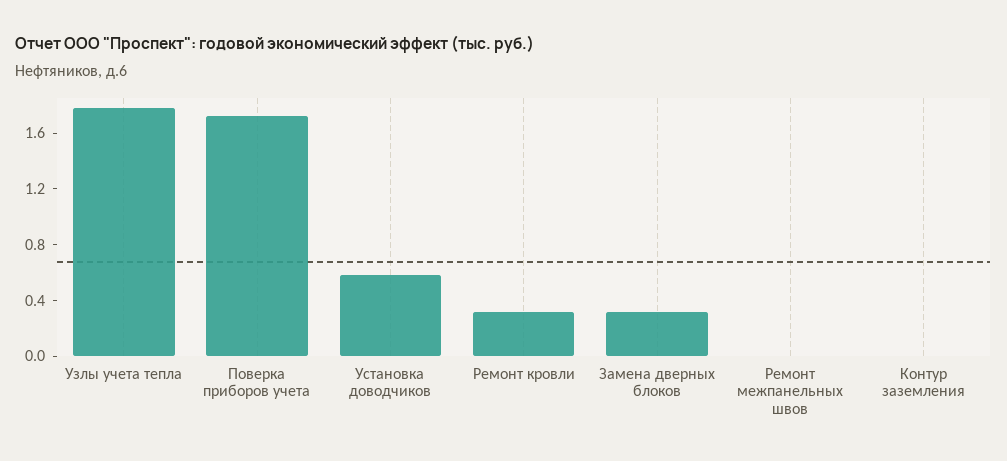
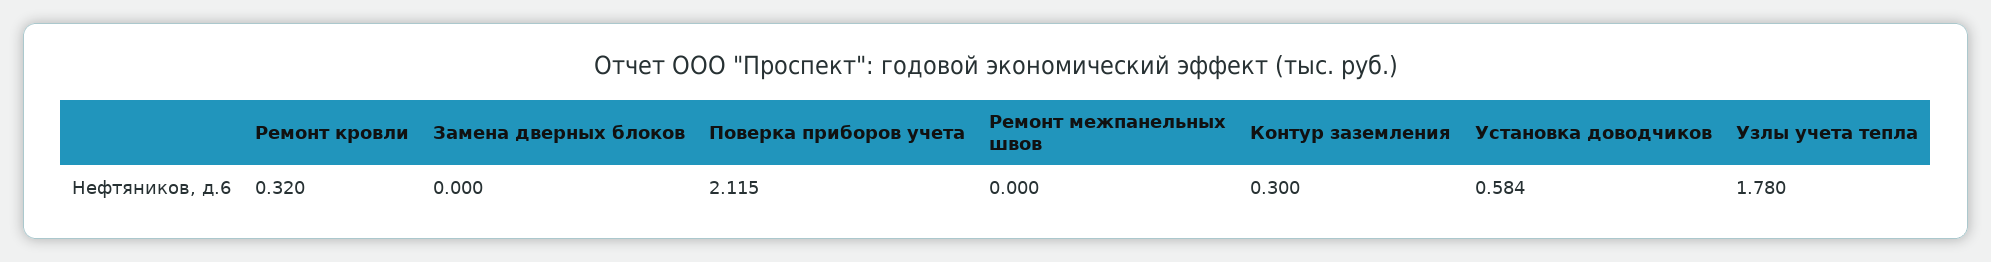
Поверка приборов учета: 1.7 -> 2.115
Замена дверных блоков: 0.3 -> 0
Контур заземления: 0 -> 0.3

